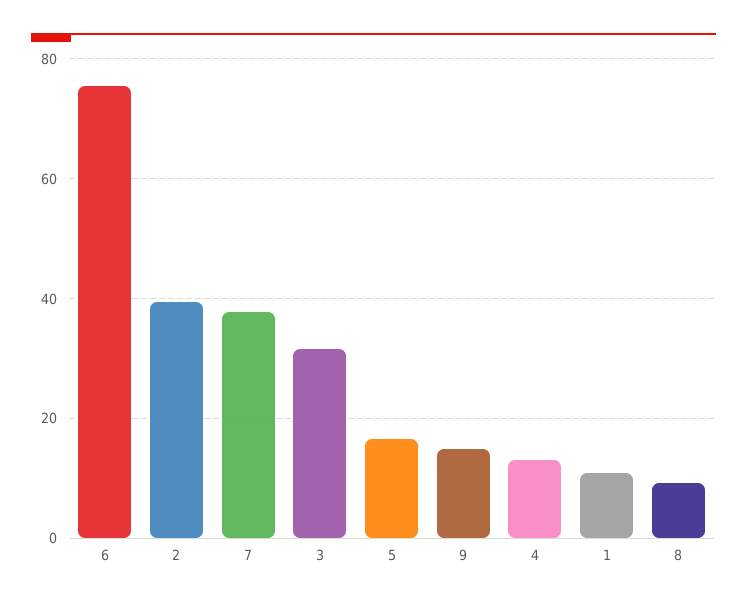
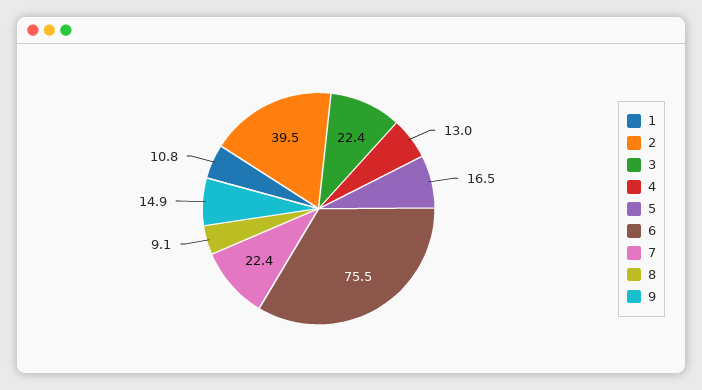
7: 38 -> 22.4
3: 32 -> 22.4

